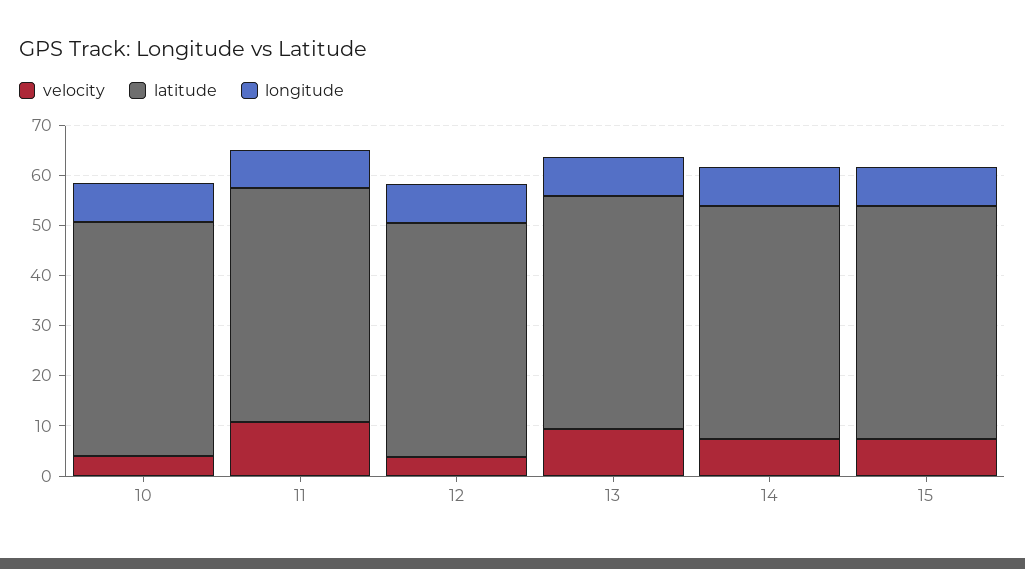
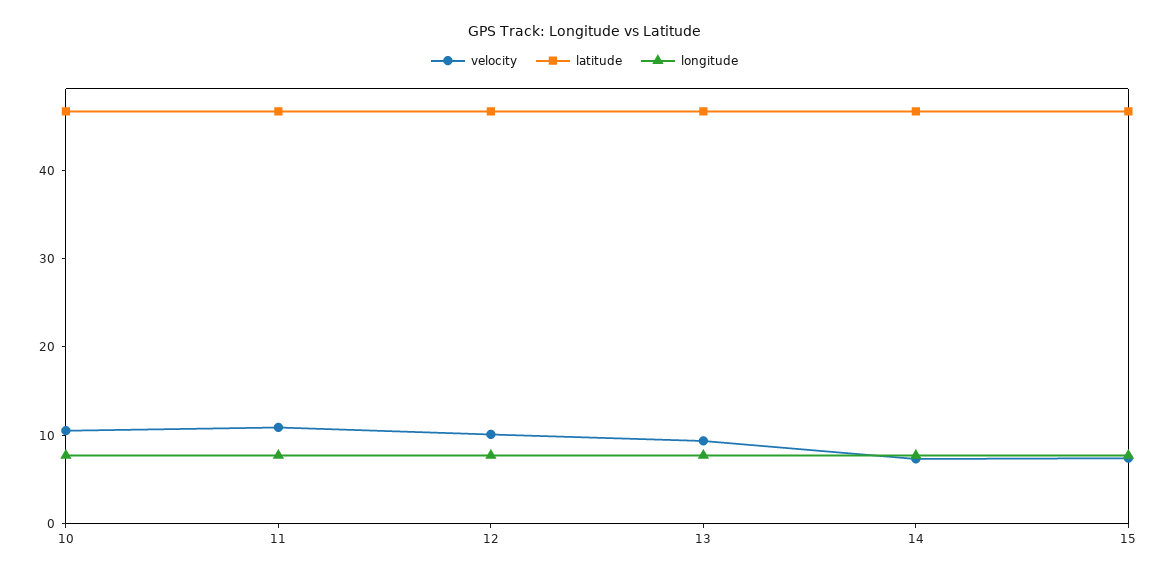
velocity, 10: 4 -> 10
velocity, 12: 4 -> 10

